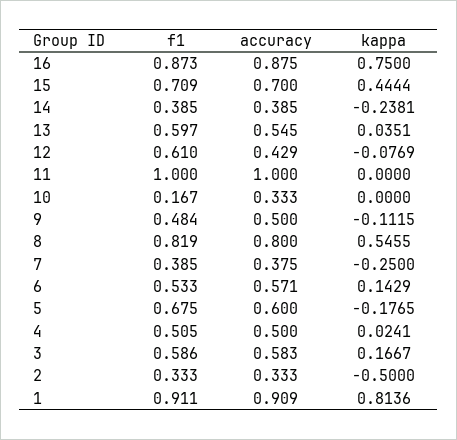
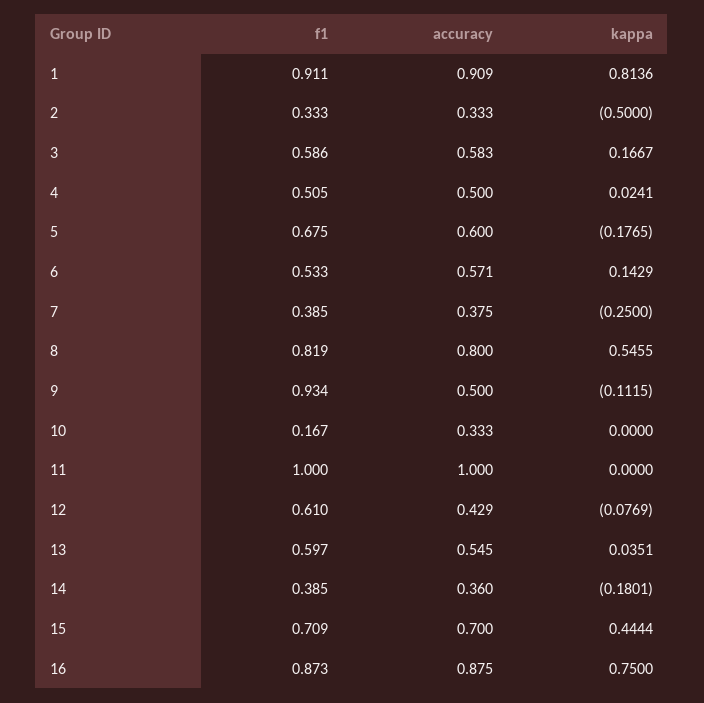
accuracy, 14: 0.385 -> 0.36
kappa, 14: -0.2381 -> -0.1801
f1, 9: 0.484 -> 0.934

